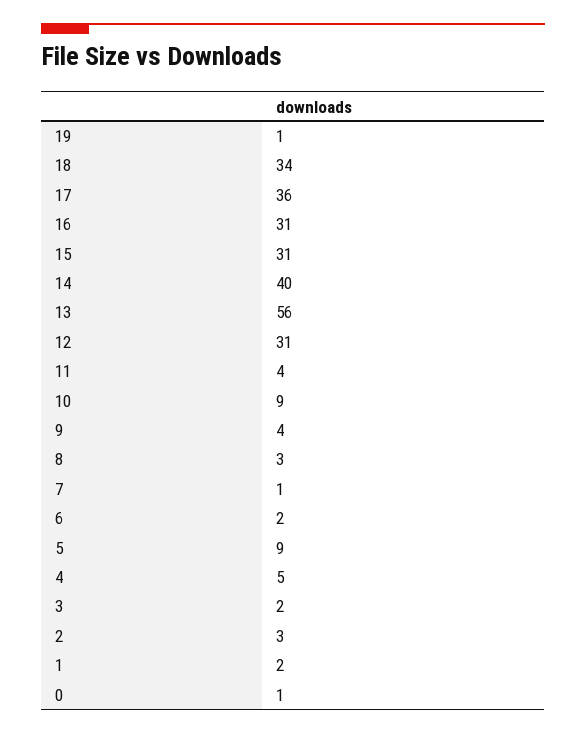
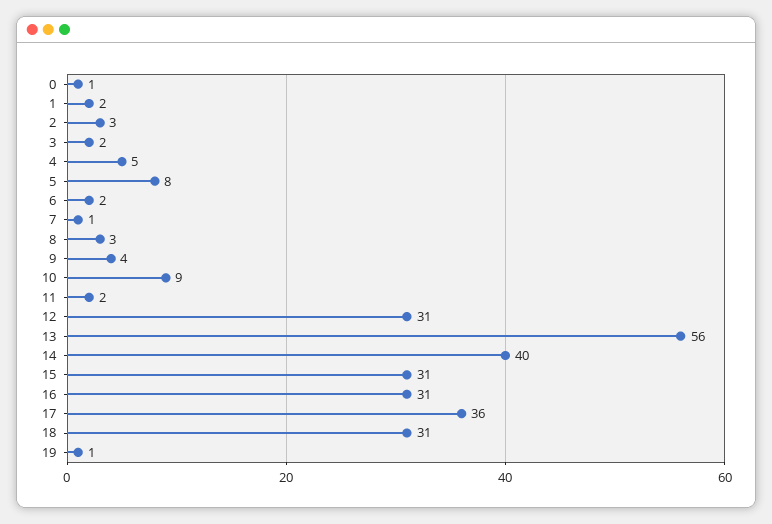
18: 34 -> 31
11: 4 -> 2
5: 9 -> 8

